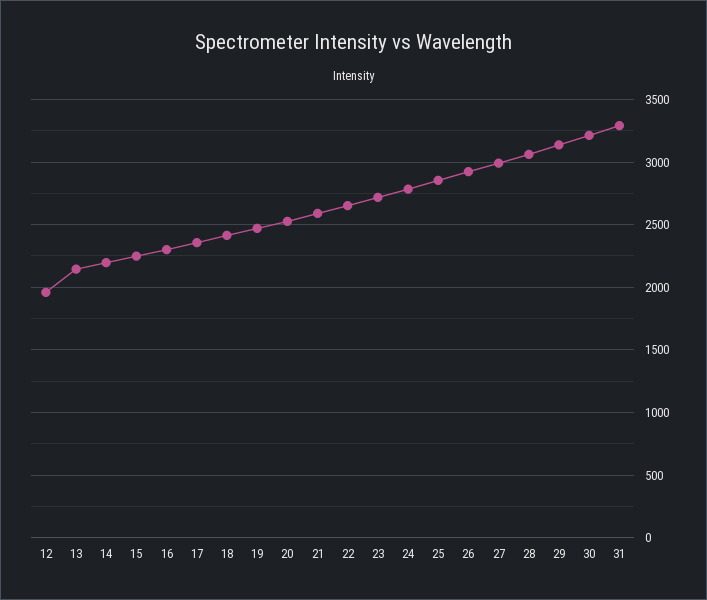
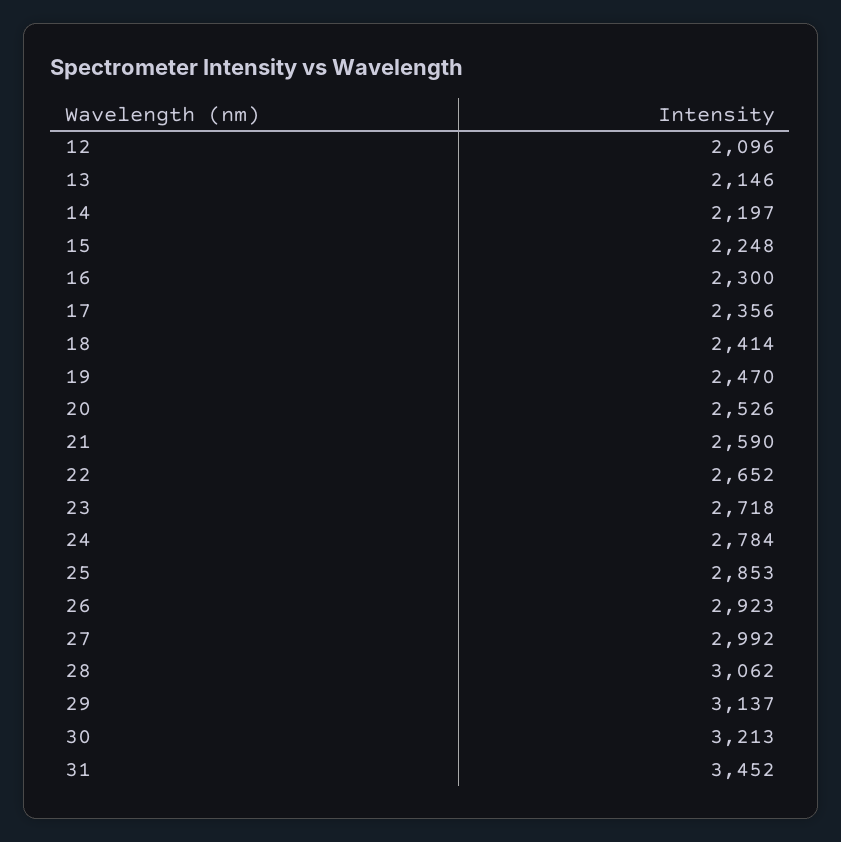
12: 1950 -> 2096
31: 3300 -> 3452

